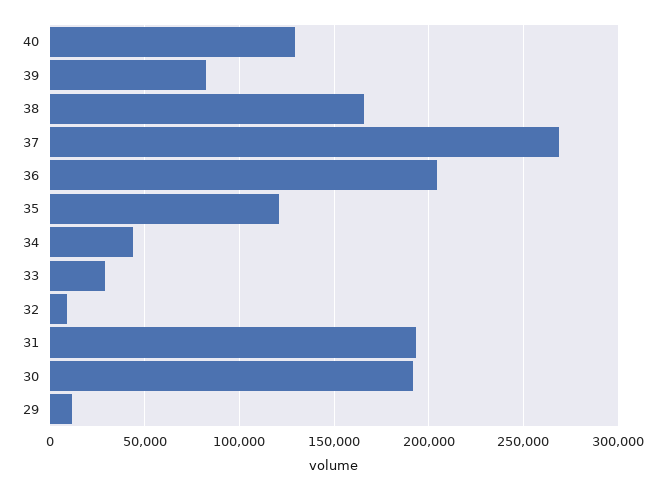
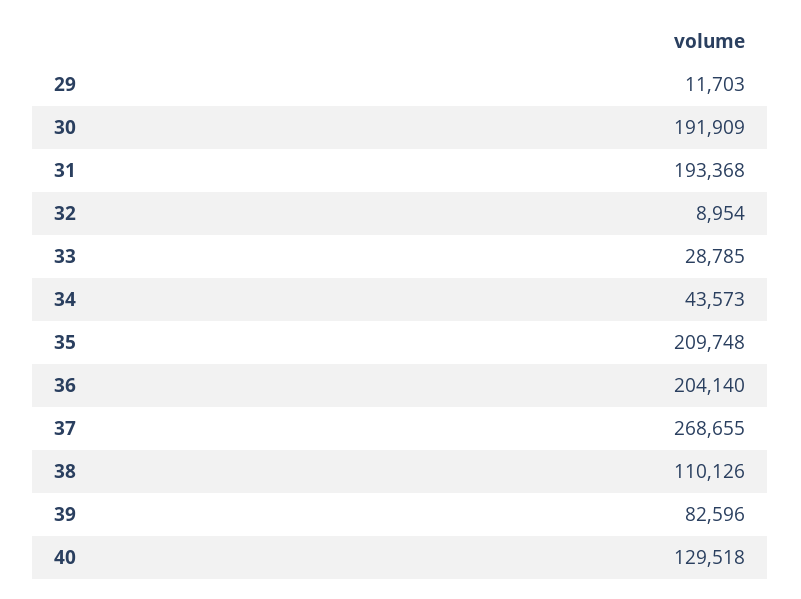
38: 165000 -> 110126
35: 120000 -> 209748

